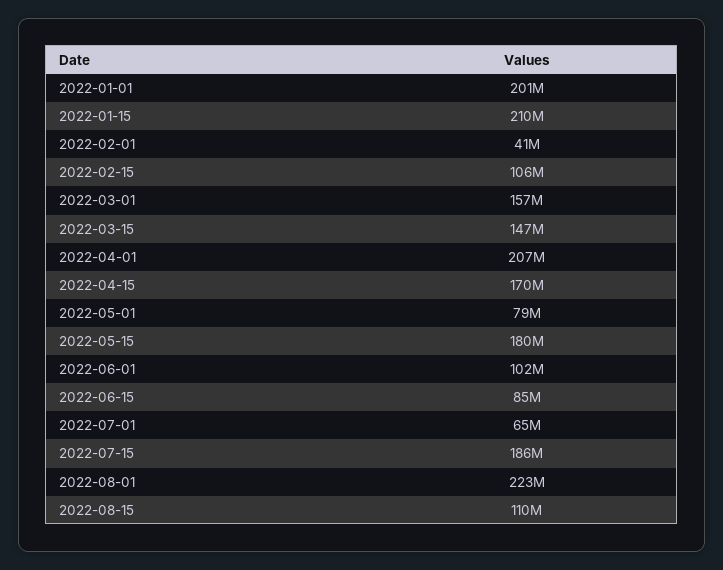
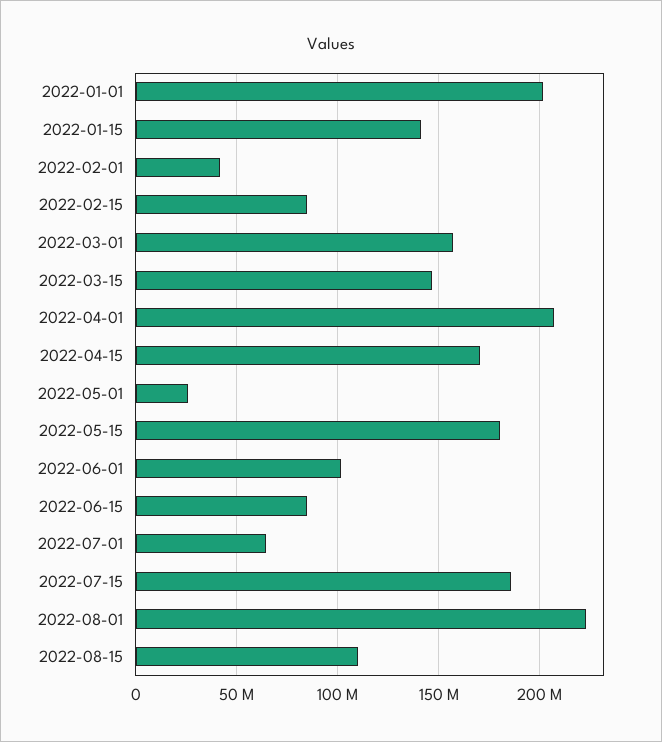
2022-01-15: 210000000 -> 140000000
2022-02-15: 106000000 -> 85000000
2022-05-01: 79000000 -> 25000000

